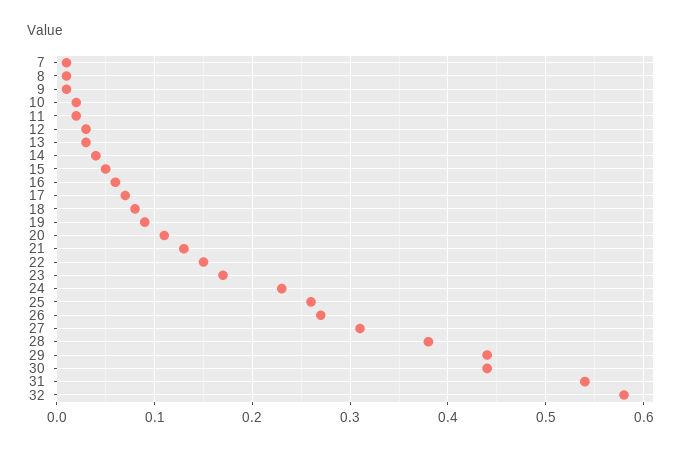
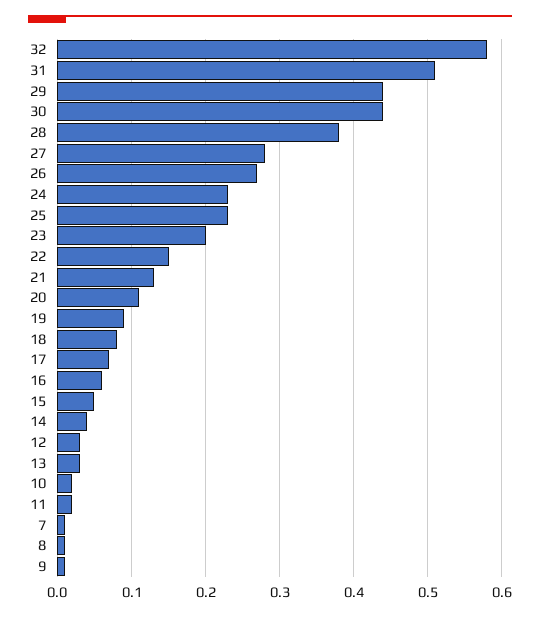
23: 0.17 -> 0.2
25: 0.26 -> 0.23
27: 0.31 -> 0.28
31: 0.54 -> 0.51

